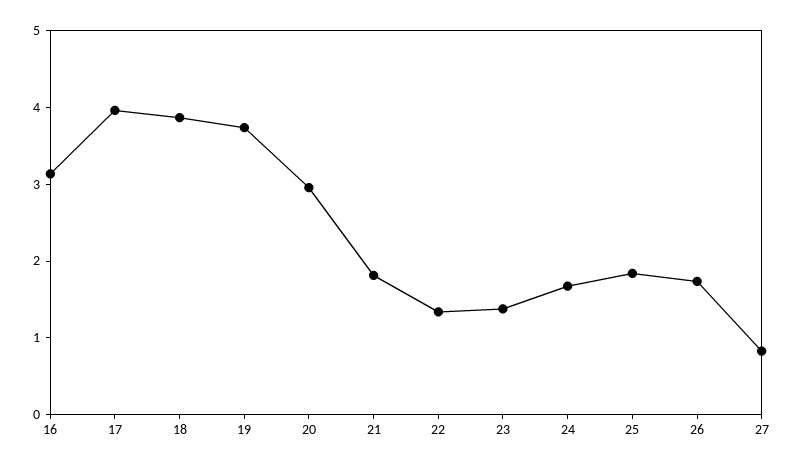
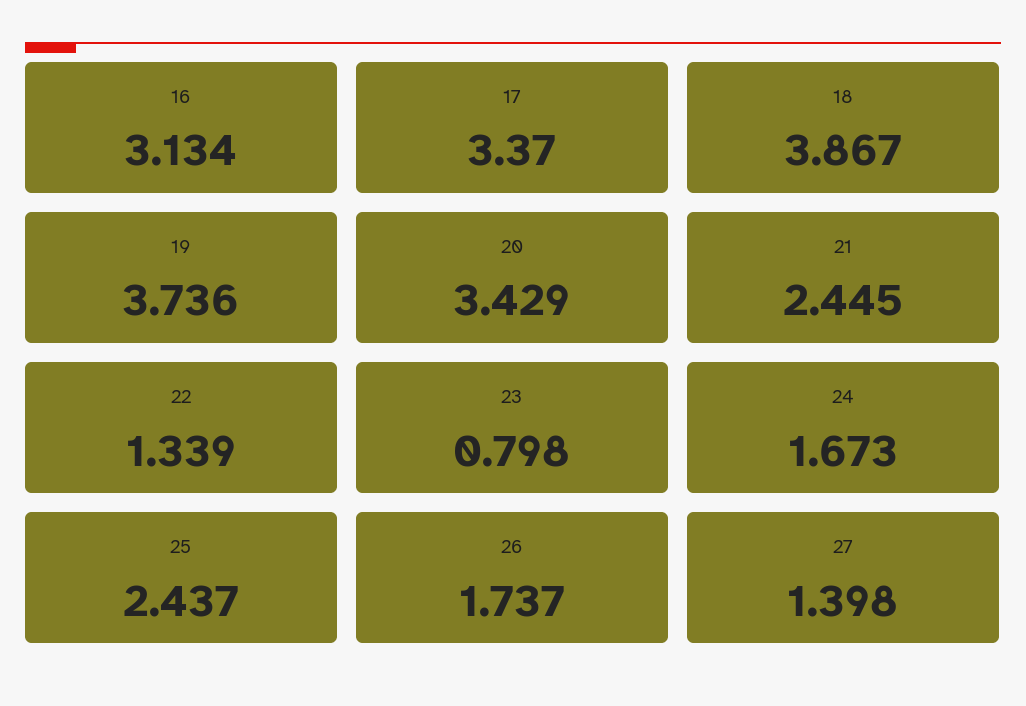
17: 4 -> 3.37
20: 3 -> 3.429
21: 1.8 -> 2.445
23: 1.4 -> 0.798
25: 1.8 -> 2.437
27: 0.8 -> 1.398

